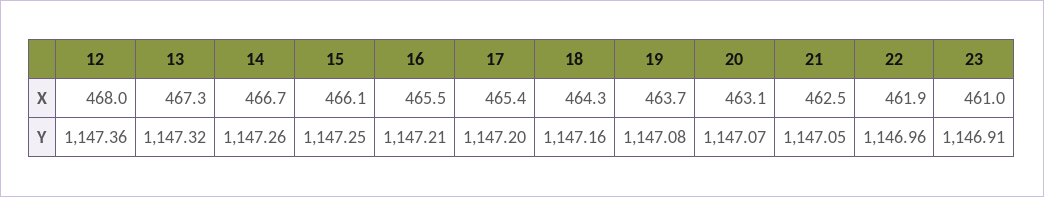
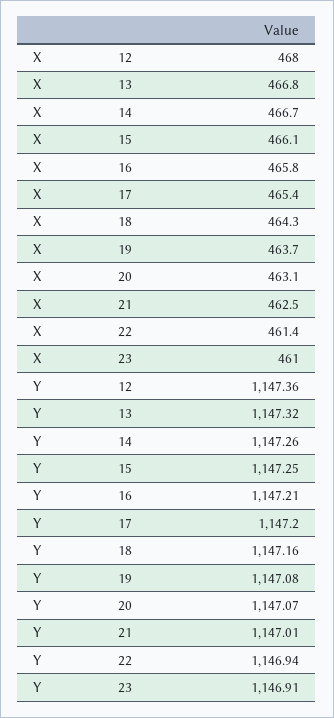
13, X: 467.3 -> 466.8
16, X: 465.5 -> 465.8
22, X: 461.9 -> 461.4
21, Y: 1147.05 -> 1147.01
22, Y: 1146.96 -> 1146.94

